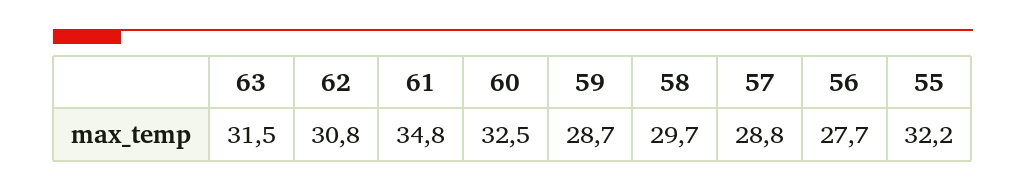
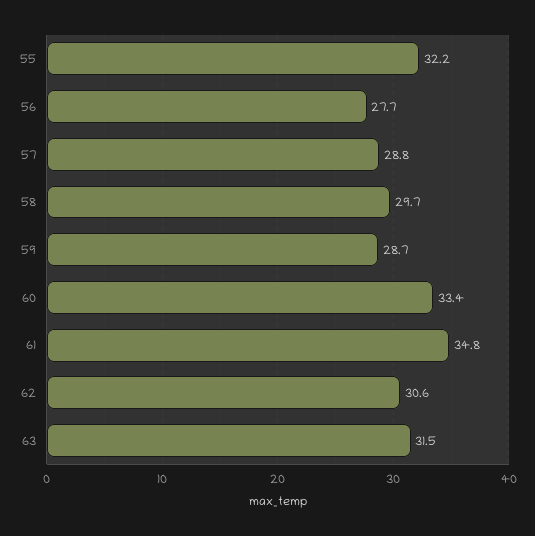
62: 30.8 -> 30.6
60: 32.5 -> 33.4

